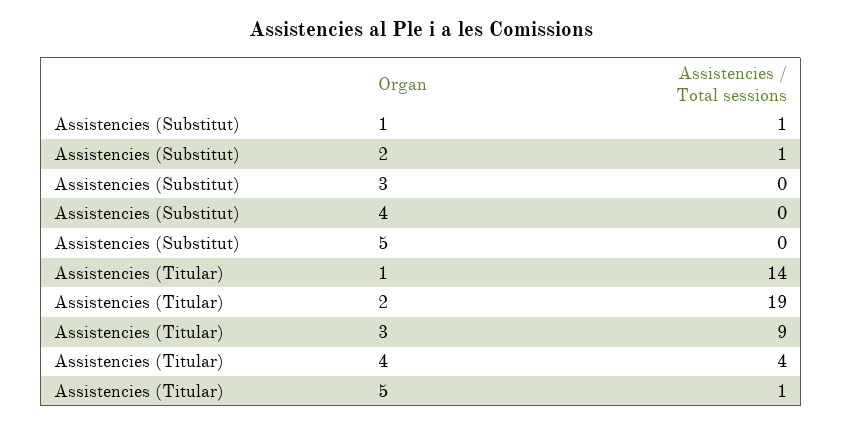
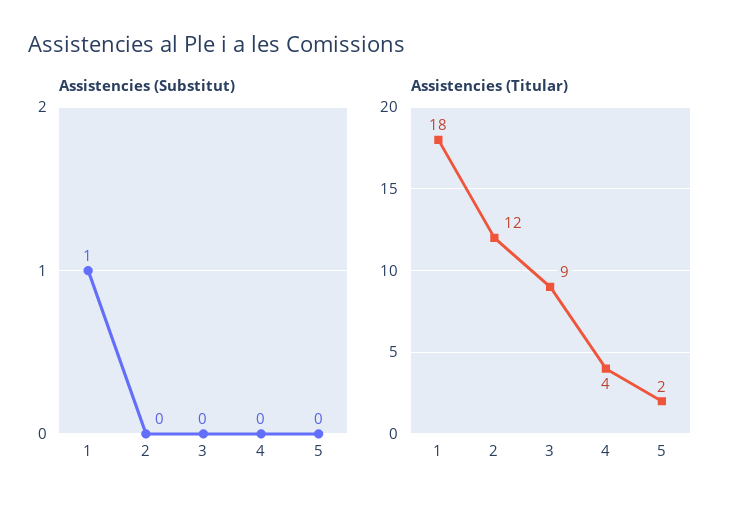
Assistencies (Substitut), 2: 1 -> 0
Assistencies (Titular), 1: 14 -> 18
Assistencies (Titular), 2: 19 -> 12
Assistencies (Titular), 5: 1 -> 2

